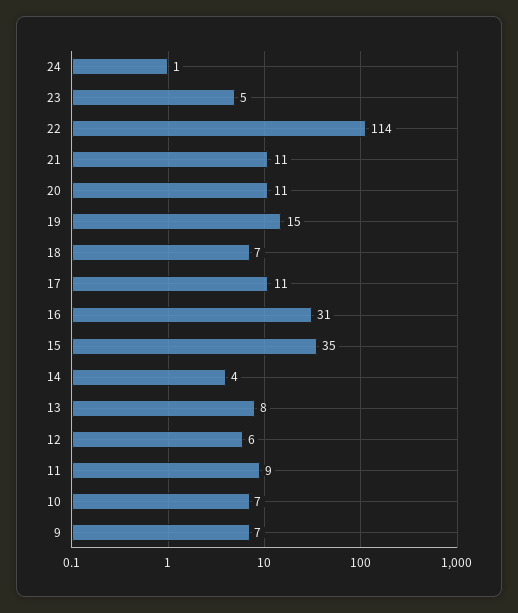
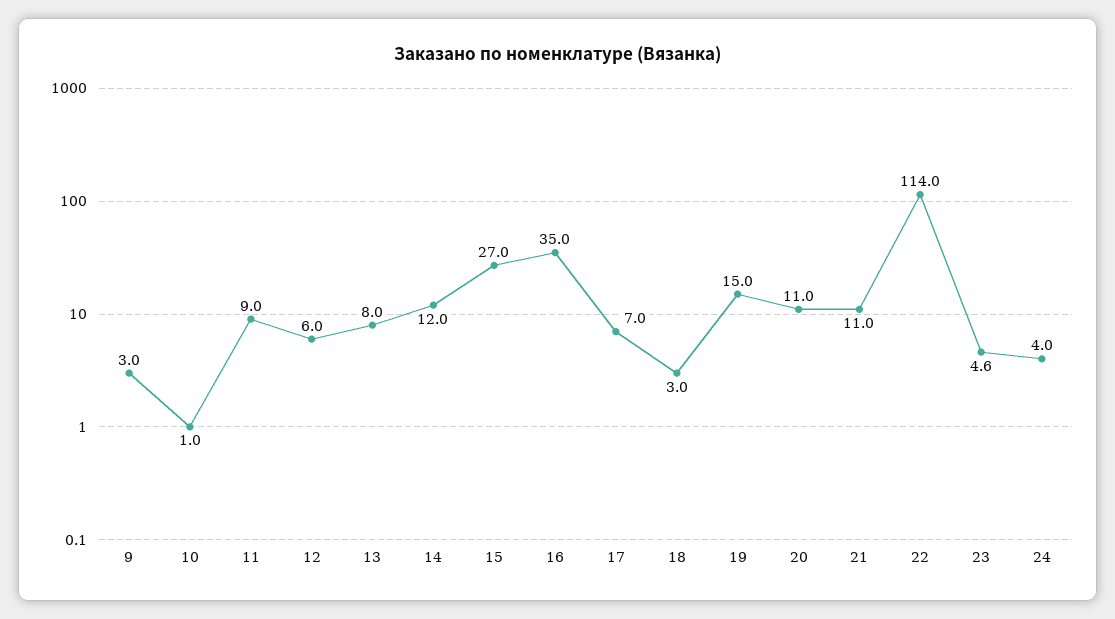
24: 1 -> 4
18: 7 -> 3
17: 11 -> 7
16: 31 -> 35
15: 35 -> 27
14: 4 -> 12
10: 7 -> 1
9: 7 -> 3

